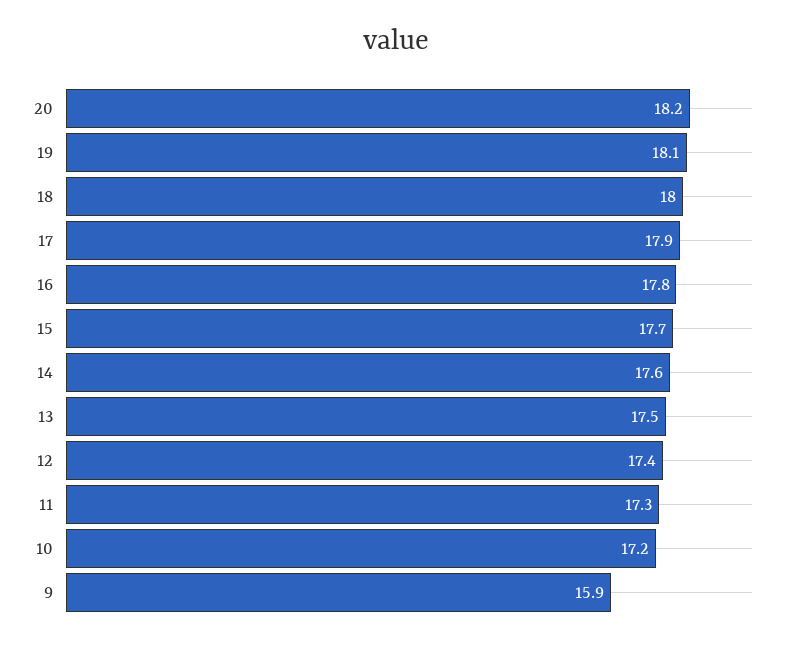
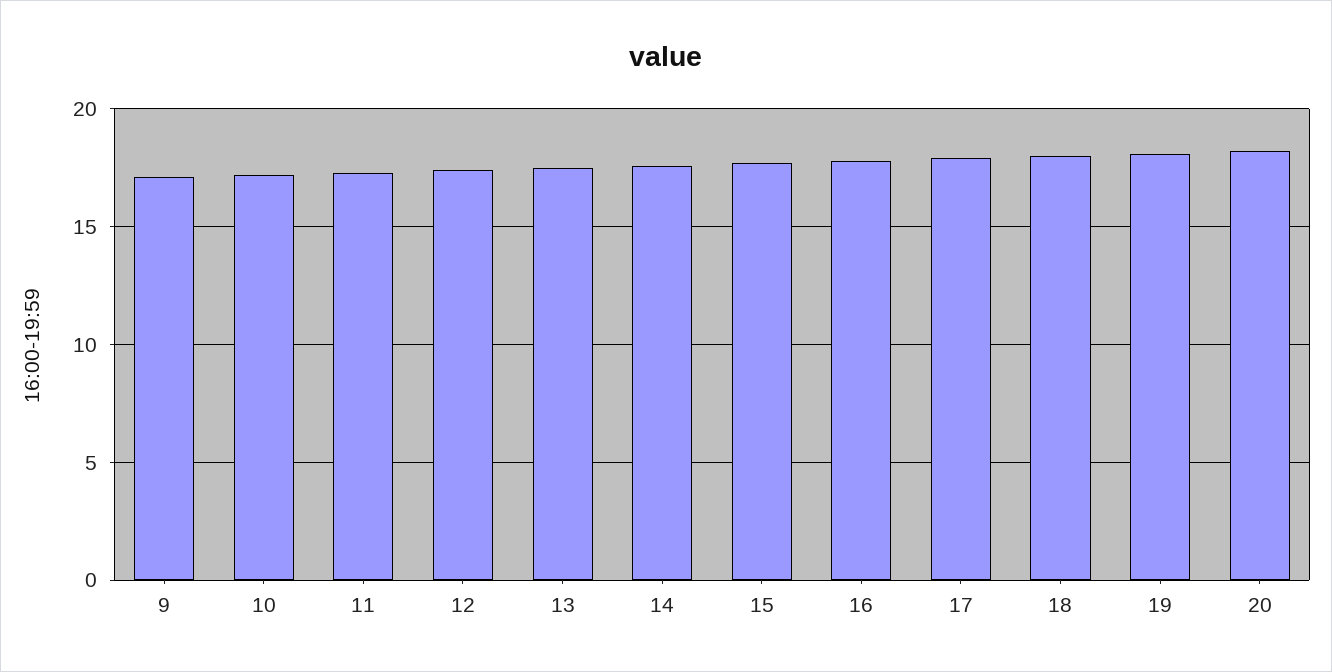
9: 15.9 -> 17

